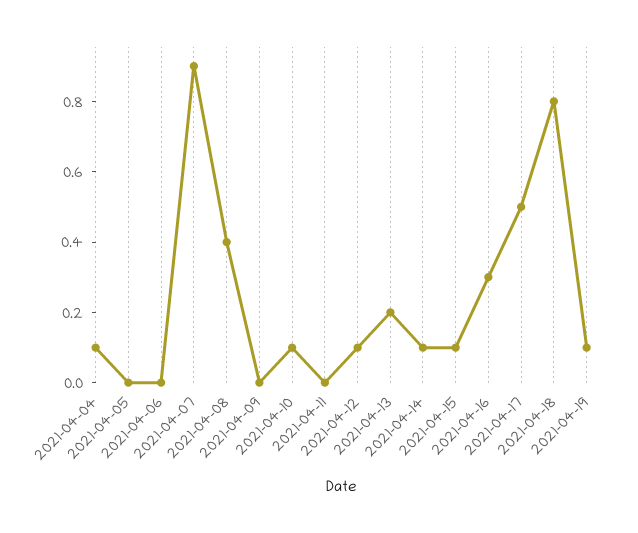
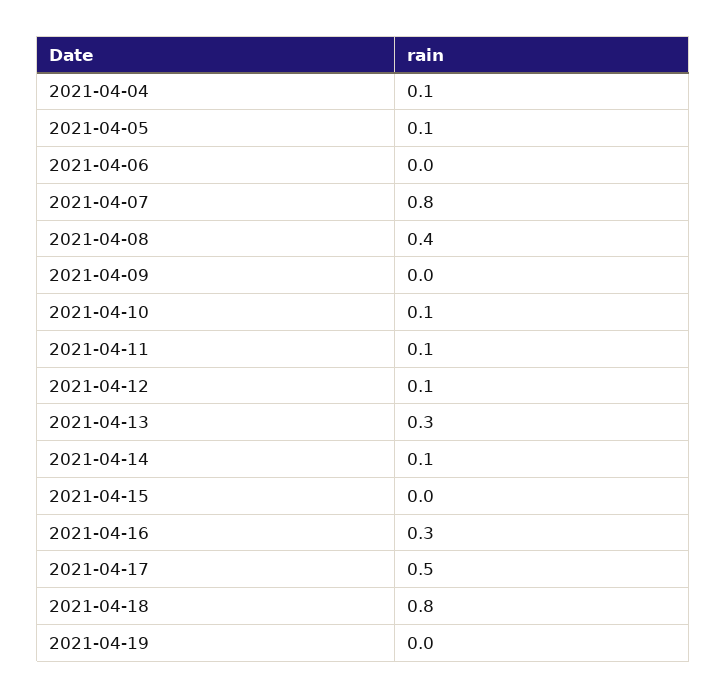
2021-04-05: 0 -> 0.1
2021-04-07: 0.9 -> 0.8
2021-04-11: 0 -> 0.1
2021-04-13: 0.2 -> 0.3
2021-04-15: 0.1 -> 0
2021-04-19: 0.1 -> 0

